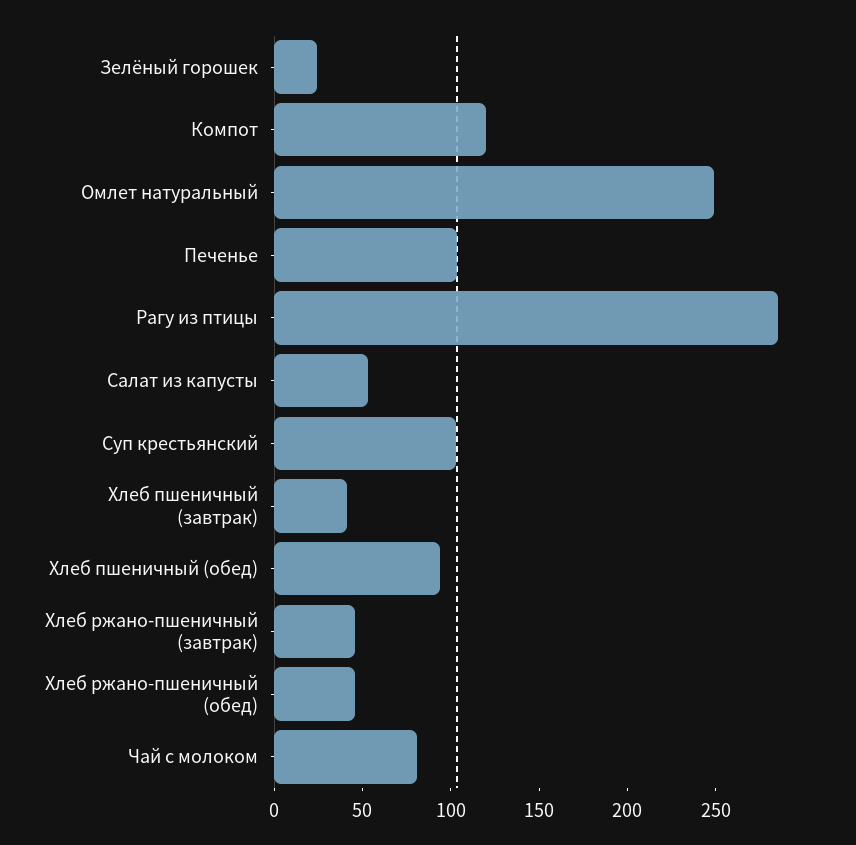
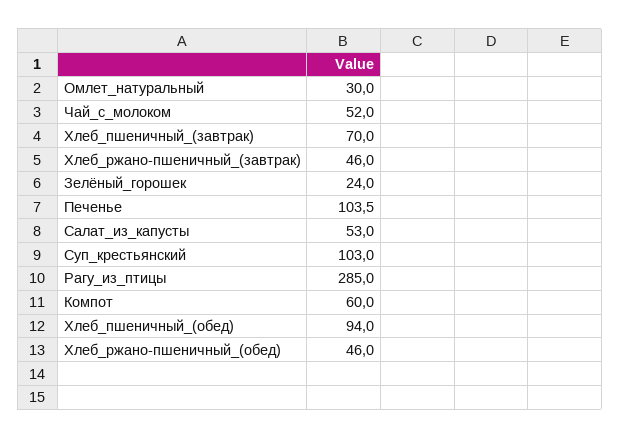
Компот: 120 -> 60
Омлет натуральный: 250 -> 30
Хлеб пшеничный (завтрак): 40 -> 70
Чай с молоком: 80 -> 52

